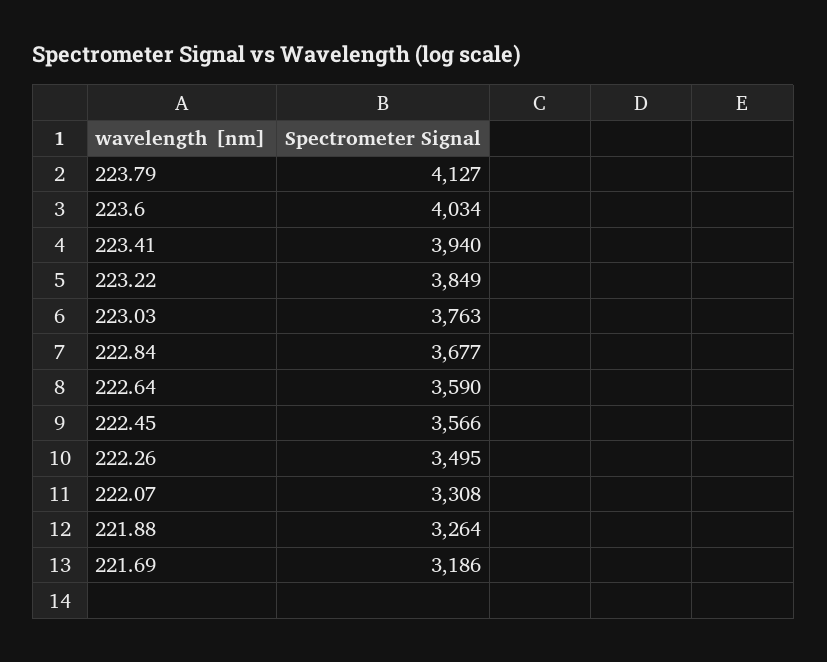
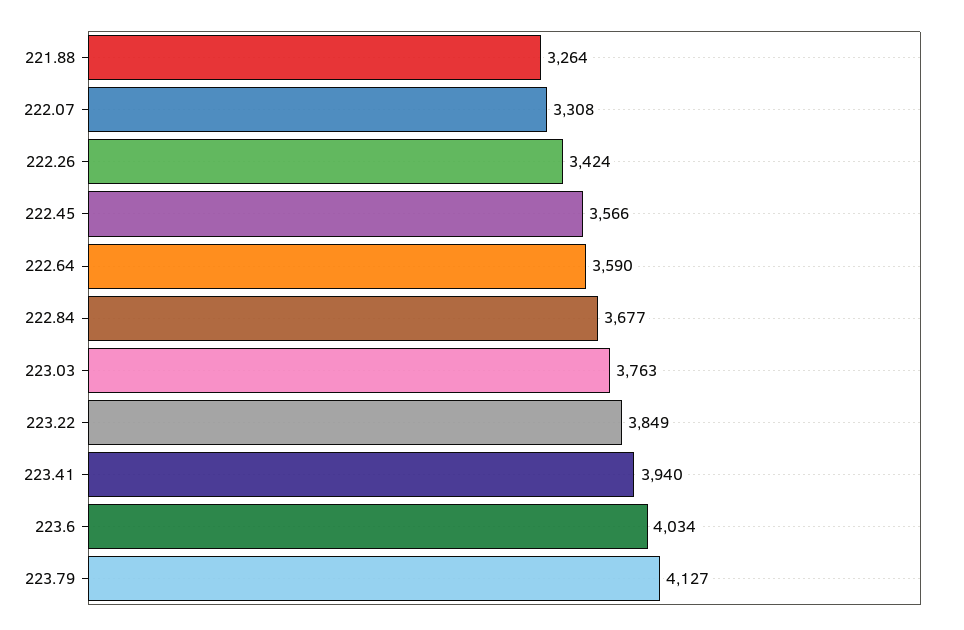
222.26: 3495 -> 3424
221.69: 3186 -> none

